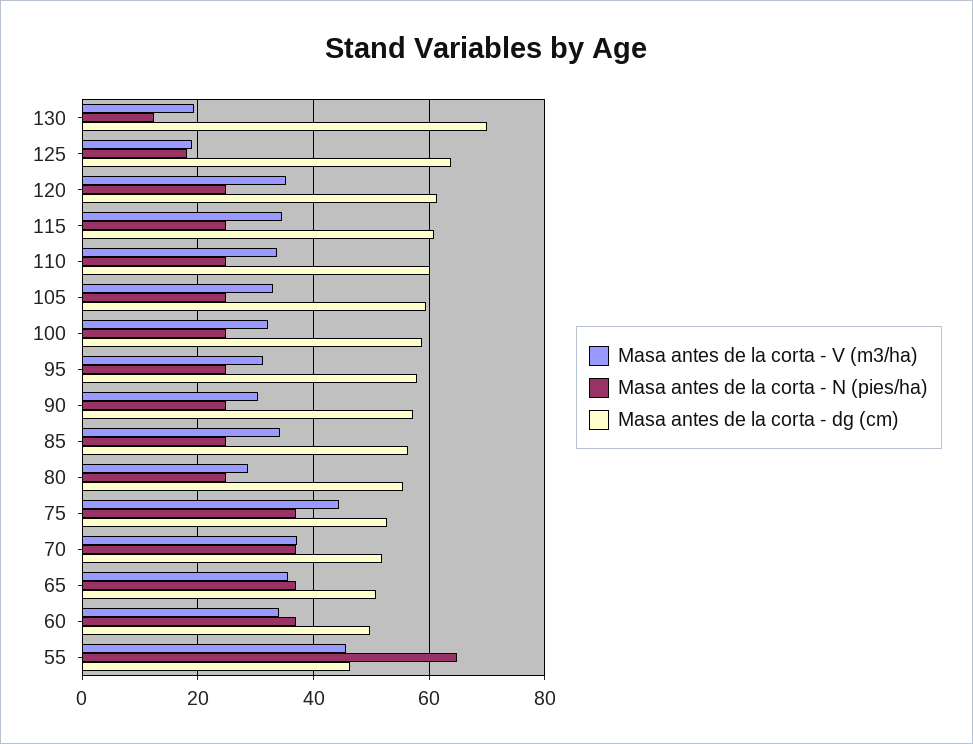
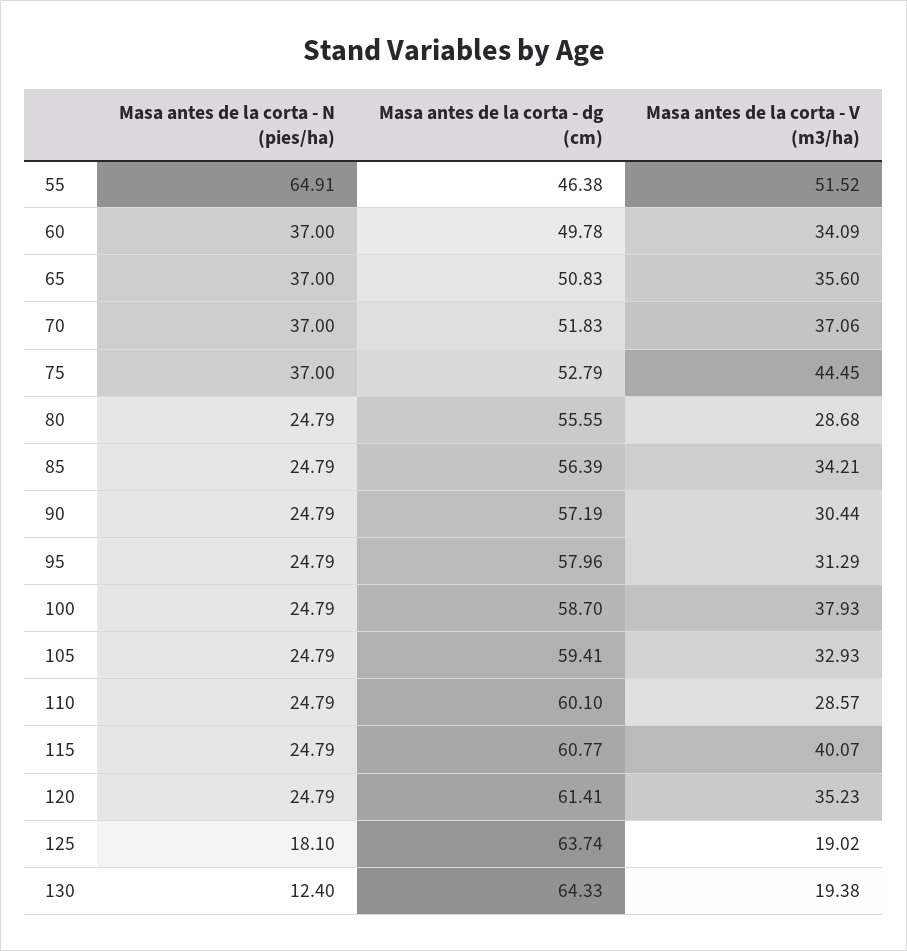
Masa antes de la corta - dg (cm), 130: 70 -> 64.33
Masa antes de la corta - V (m3/ha), 115: 34 -> 40.07
Masa antes de la corta - V (m3/ha), 110: 34 -> 28.57
Masa antes de la corta - V (m3/ha), 100: 32 -> 37.93
Masa antes de la corta - V (m3/ha), 55: 46 -> 51.52

